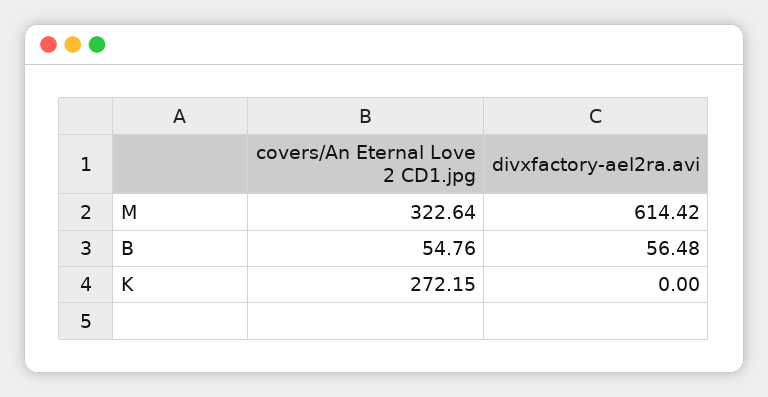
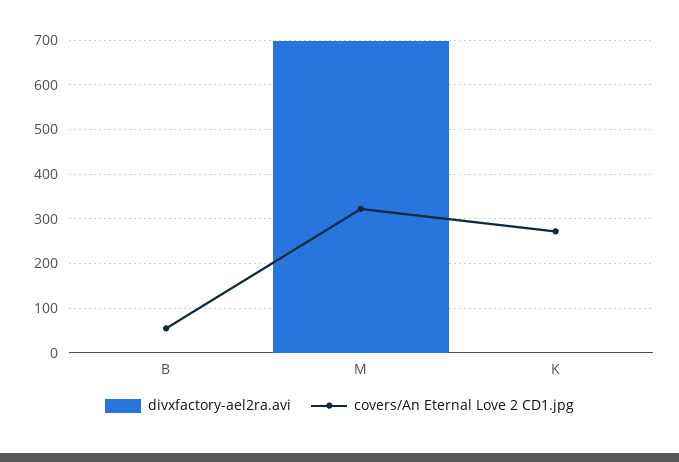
divxfactory-ael2ra.avi, M: 614.42 -> 700
divxfactory-ael2ra.avi, B: 56.48 -> 0

